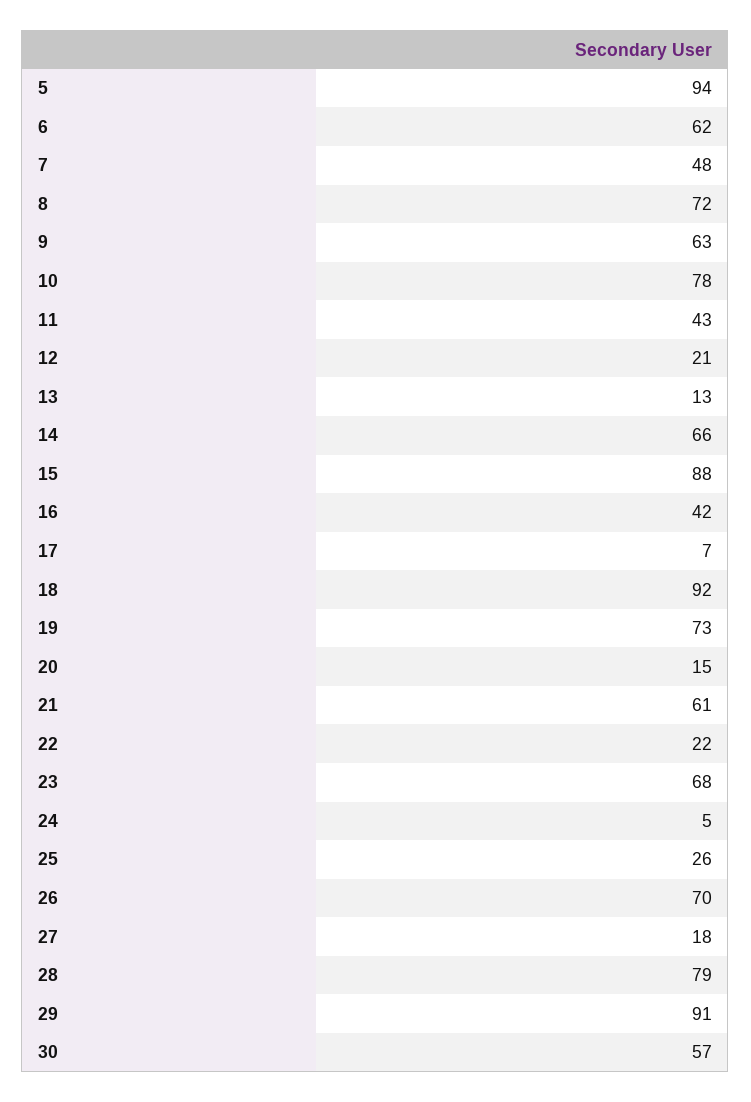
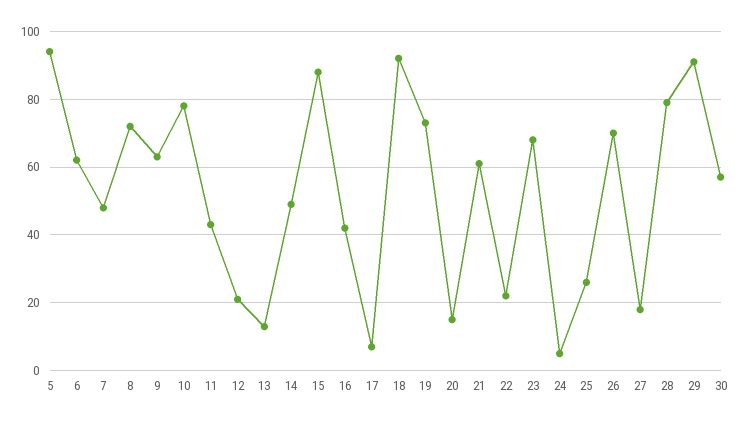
14: 66 -> 50

